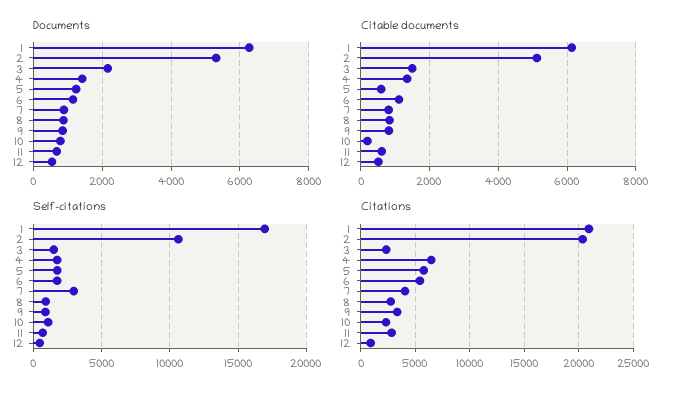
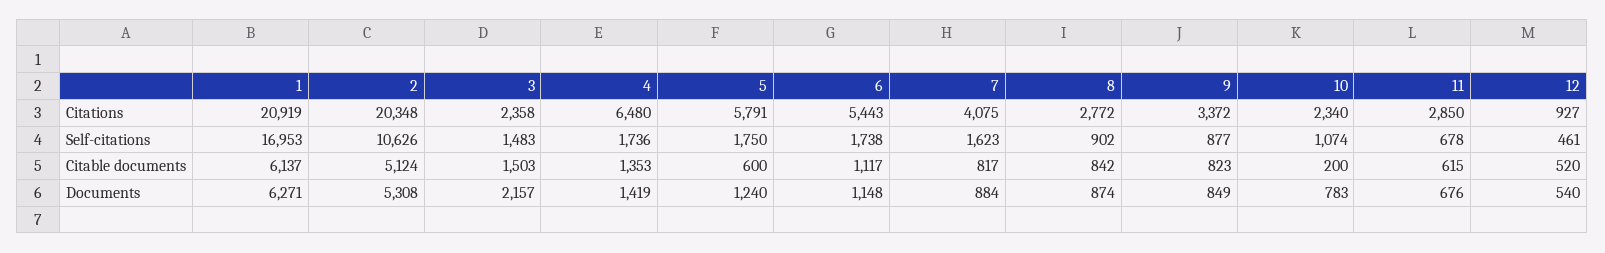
Self-citations, 7: 3000 -> 1623

